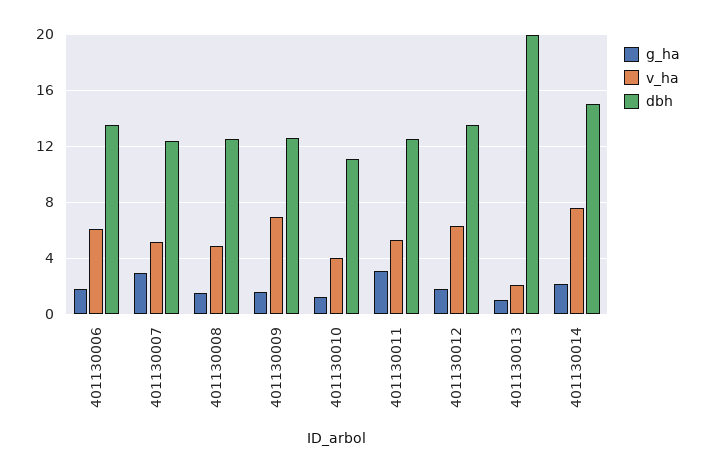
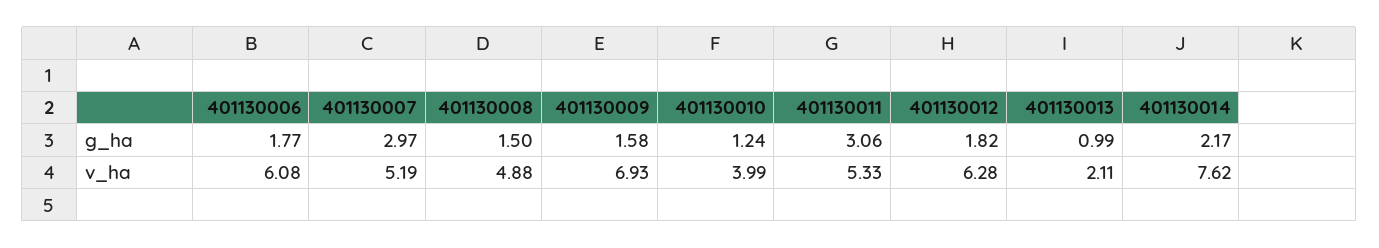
dbh, 401130006: 13.5 -> none
dbh, 401130007: 12.5 -> none
dbh, 401130008: 12.5 -> none
dbh, 401130009: 12.5 -> none
dbh, 401130010: 11 -> none
dbh, 401130011: 12.5 -> none
dbh, 401130012: 13.5 -> none
dbh, 401130013: 20 -> none
dbh, 401130014: 15 -> none

